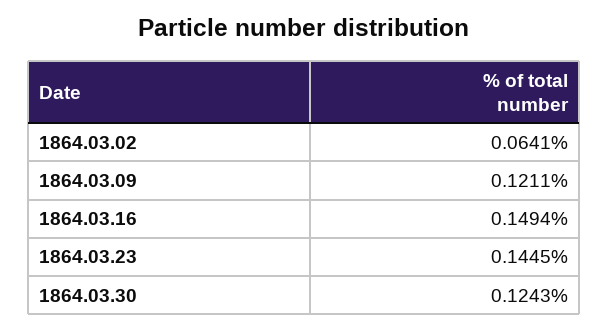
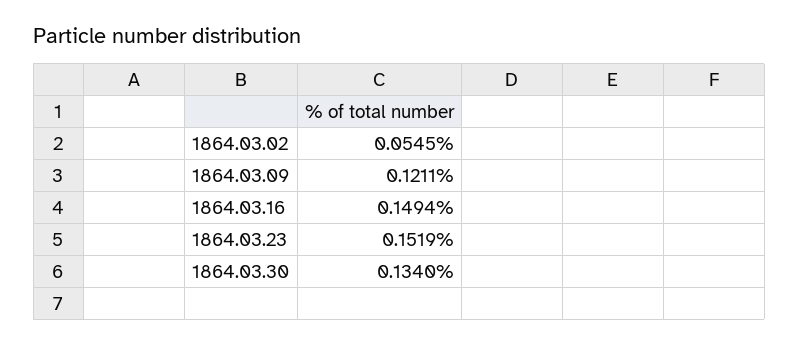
1864.03.02: 0.0641 -> 0.0545
1864.03.23: 0.1445 -> 0.1519
1864.03.30: 0.1243 -> 0.134

